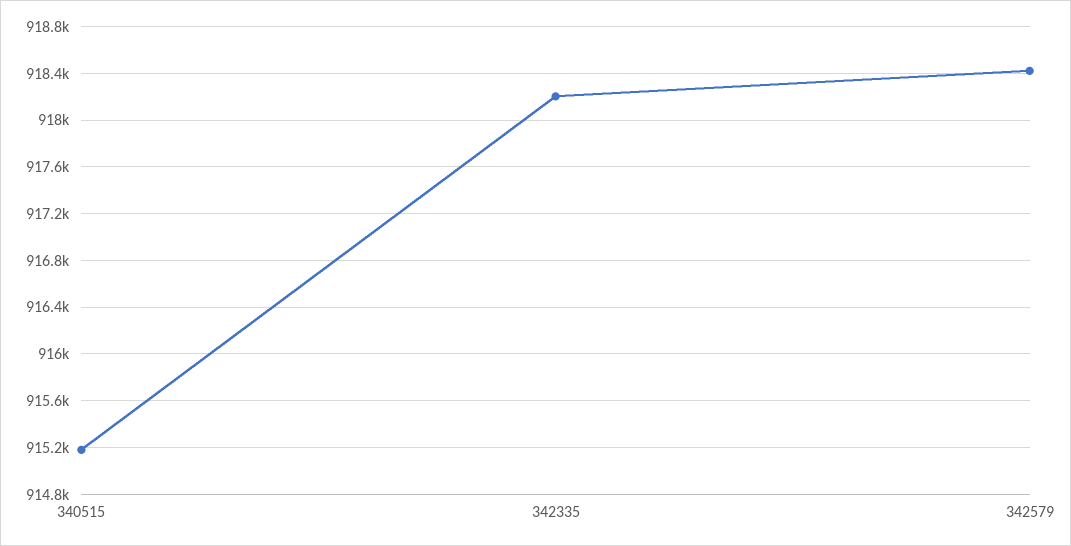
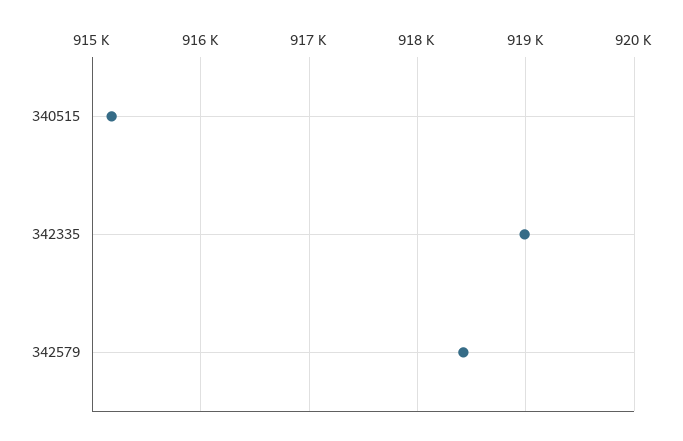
342335: 918200 -> 919000

